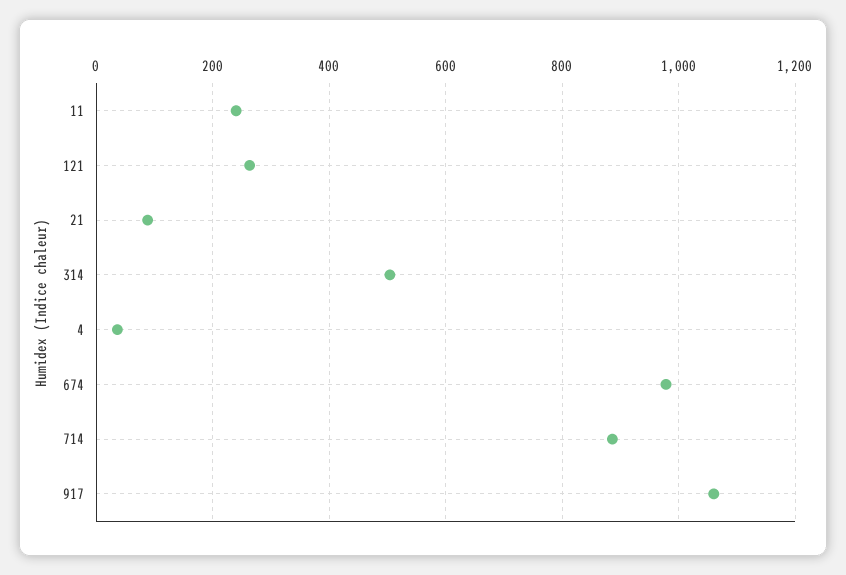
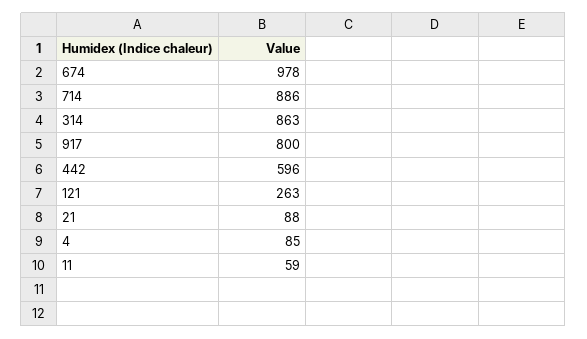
11: 240 -> 59
314: 500 -> 863
4: 40 -> 85
917: 1060 -> 800
442: none -> 596

